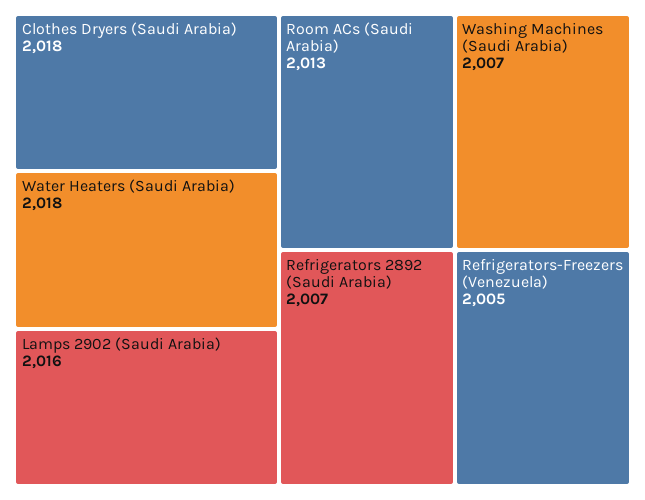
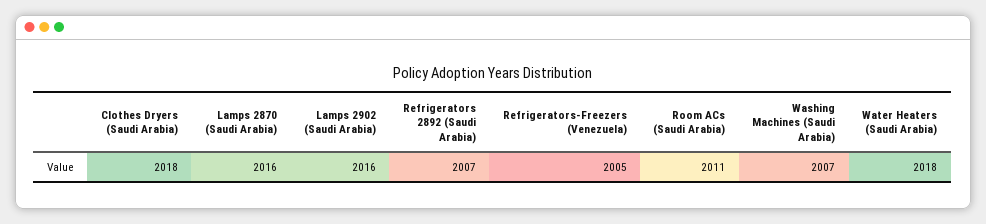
Room ACs (Saudi Arabia): 2013 -> 2011
Lamps 2870 (Saudi Arabia): none -> 2016

